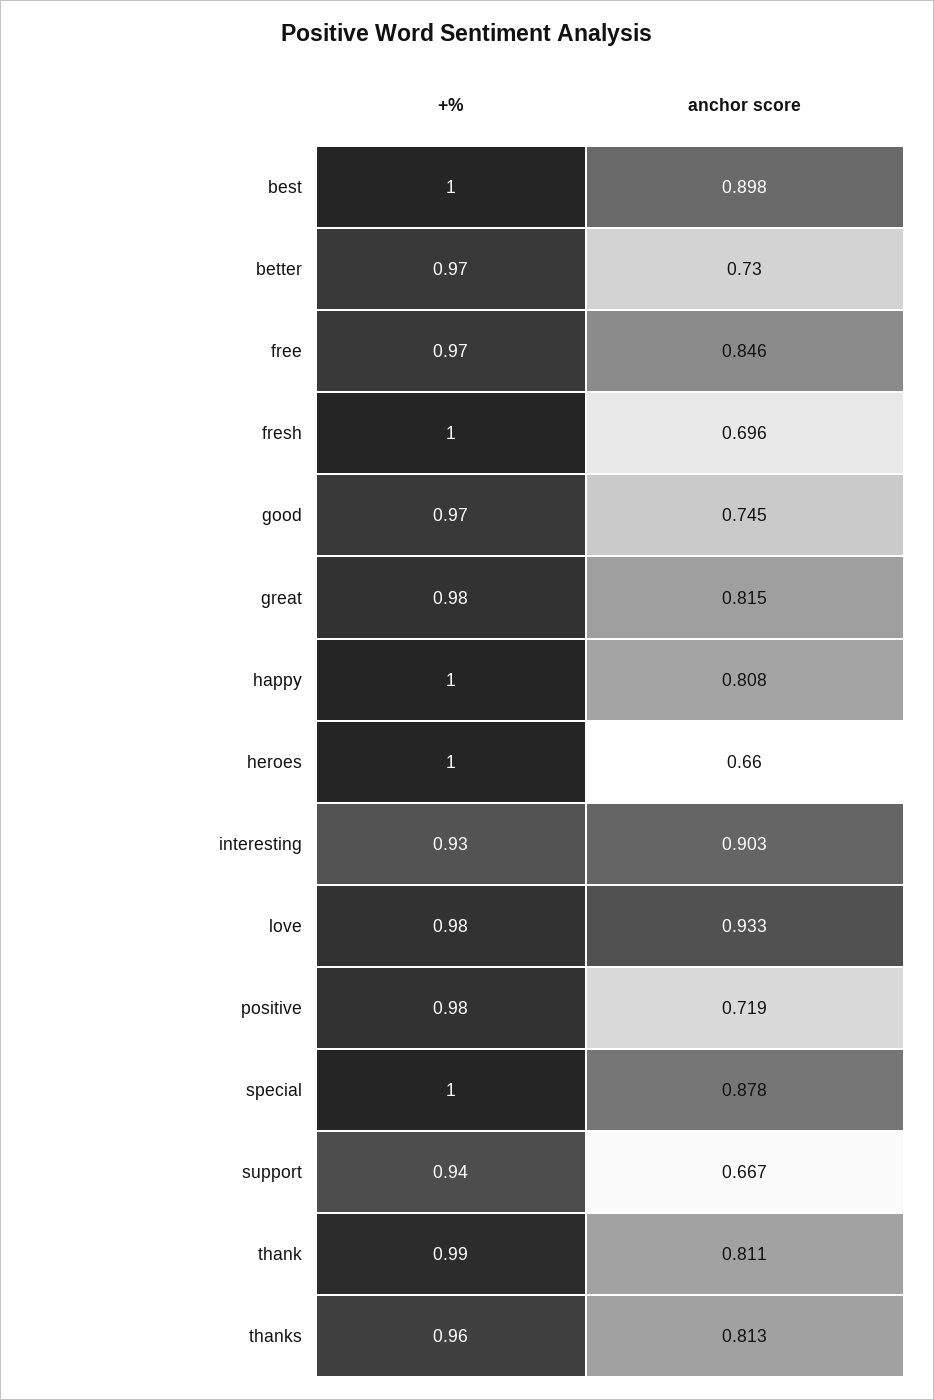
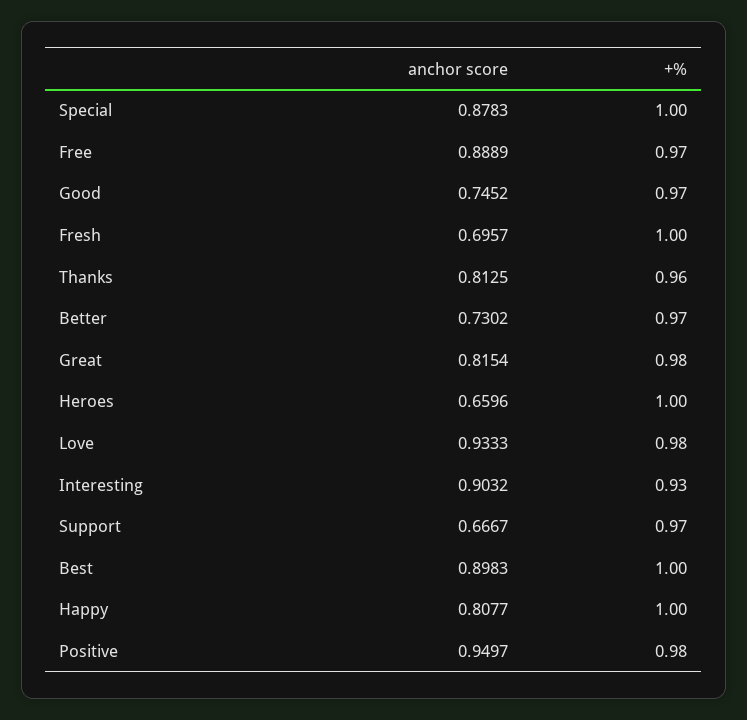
anchor score, free: 0.846 -> 0.8889
anchor score, positive: 0.719 -> 0.9497
+%, support: 0.94 -> 0.97
+%, thank: 0.99 -> none
anchor score, thank: 0.811 -> none

